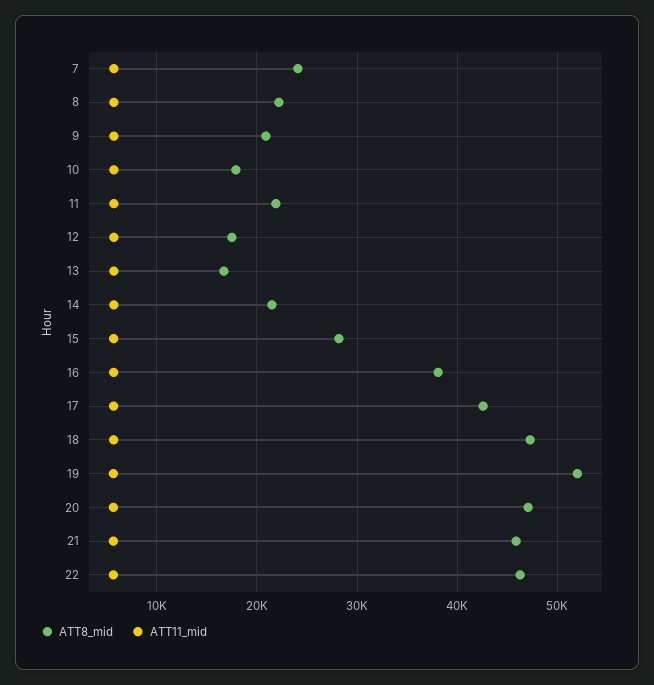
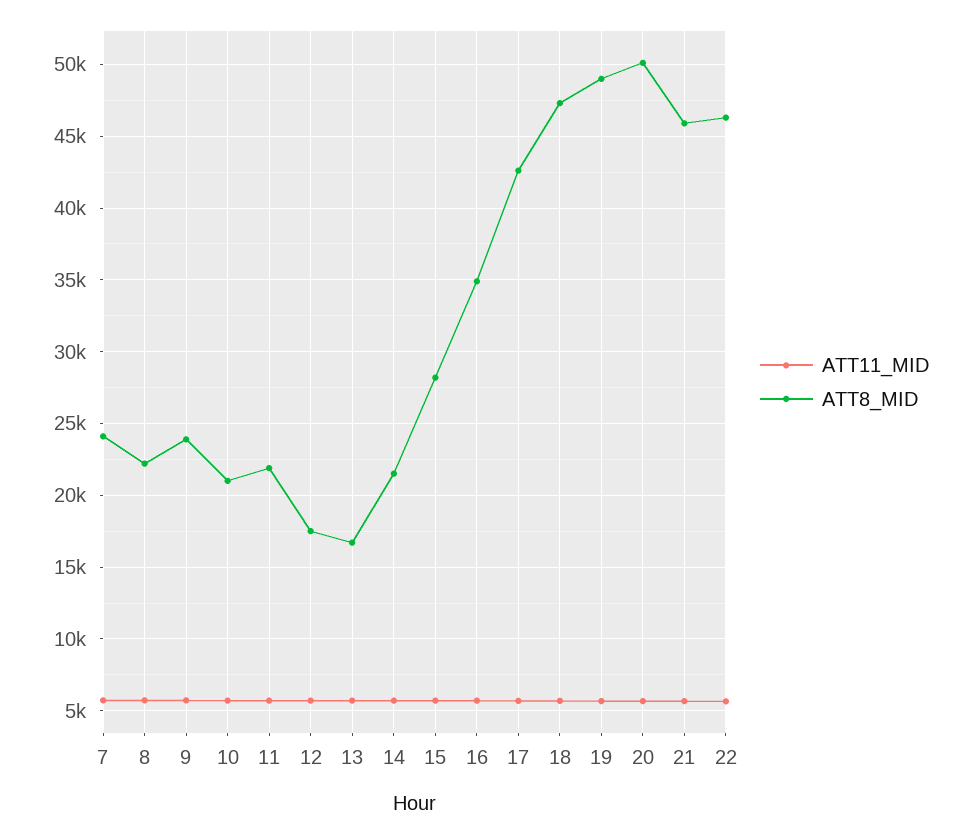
ATT8_mid, 9: 21000 -> 24000
ATT8_mid, 10: 18000 -> 21000
ATT8_mid, 16: 38000 -> 35000
ATT8_mid, 19: 52000 -> 49000
ATT8_mid, 20: 47000 -> 50000

